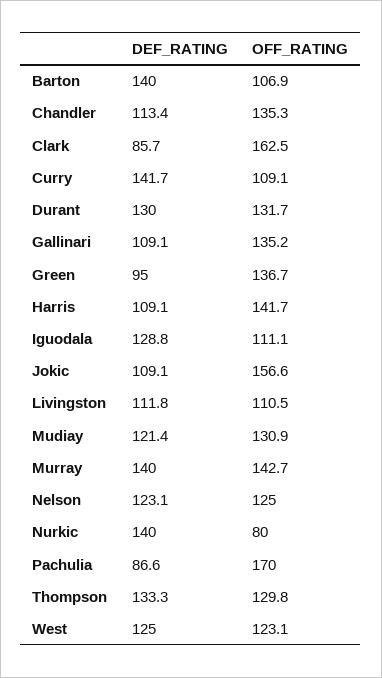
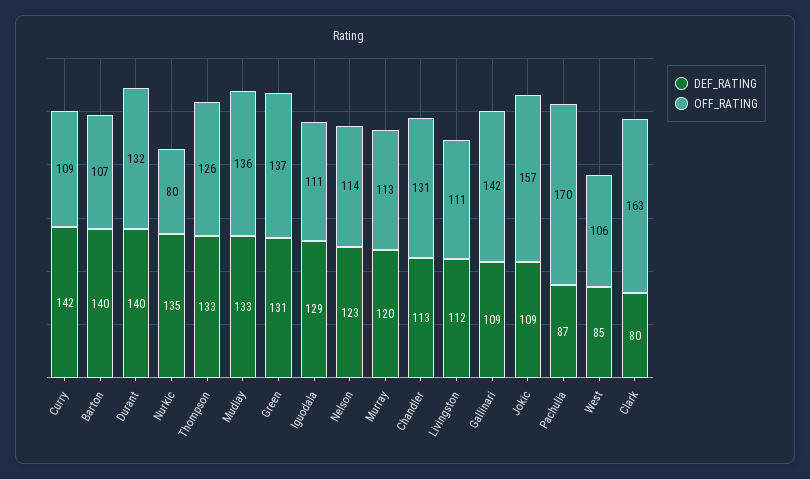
OFF_RATING, Chandler: 135.3 -> 131
DEF_RATING, Clark: 85.7 -> 80
DEF_RATING, Durant: 130 -> 140
OFF_RATING, Gallinari: 135.2 -> 142
DEF_RATING, Green: 95 -> 131
DEF_RATING, Harris: 109.1 -> none
OFF_RATING, Harris: 141.7 -> none
DEF_RATING, Mudiay: 121.4 -> 133
OFF_RATING, Mudiay: 130.9 -> 136
DEF_RATING, Murray: 140 -> 120
OFF_RATING, Murray: 142.7 -> 113
OFF_RATING, Nelson: 125 -> 114
DEF_RATING, Nurkic: 140 -> 135
OFF_RATING, Thompson: 129.8 -> 126
DEF_RATING, West: 125 -> 85
OFF_RATING, West: 123.1 -> 106

